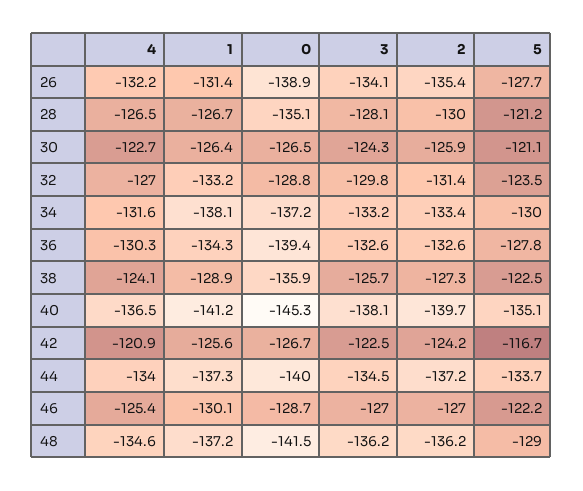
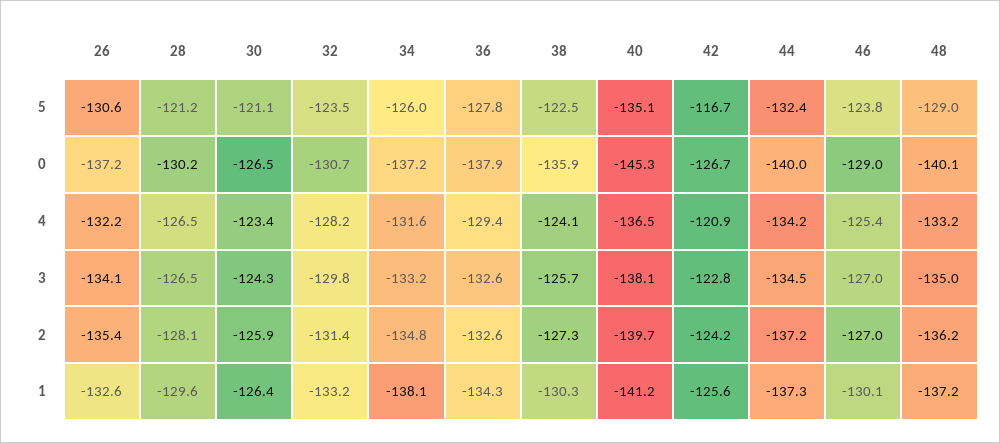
1, 26: -131.4 -> -132.6
0, 26: -138.9 -> -137.2
5, 26: -127.7 -> -130.6
1, 28: -126.7 -> -129.6
0, 28: -135.1 -> -130.2
3, 28: -128.1 -> -126.5
2, 28: -130 -> -128.1
4, 30: -122.7 -> -123.4
4, 32: -127 -> -128.2
0, 32: -128.8 -> -130.7
2, 34: -133.4 -> -134.8
5, 34: -130 -> -126
4, 36: -130.3 -> -129.4
0, 36: -139.4 -> -137.9
1, 38: -128.9 -> -130.3
3, 42: -122.5 -> -122.8
4, 44: -134 -> -134.2
5, 44: -133.7 -> -132.4
0, 46: -128.7 -> -129
5, 46: -122.2 -> -123.8
4, 48: -134.6 -> -133.2
0, 48: -141.5 -> -140.1
3, 48: -136.2 -> -135

